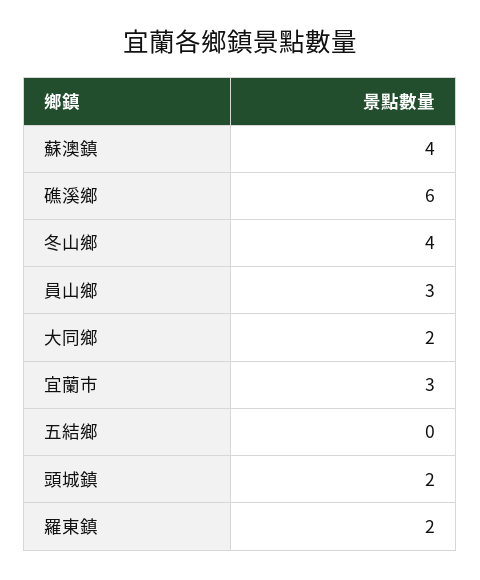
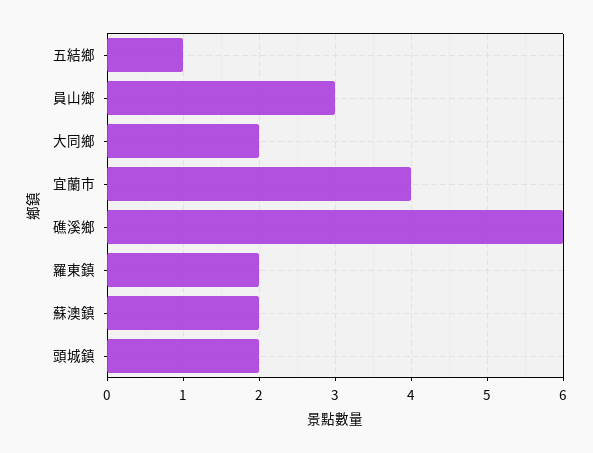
蘇澳鎮: 4 -> 2
冬山鄉: 4 -> none
宜蘭市: 3 -> 4
五結鄉: 0 -> 1

